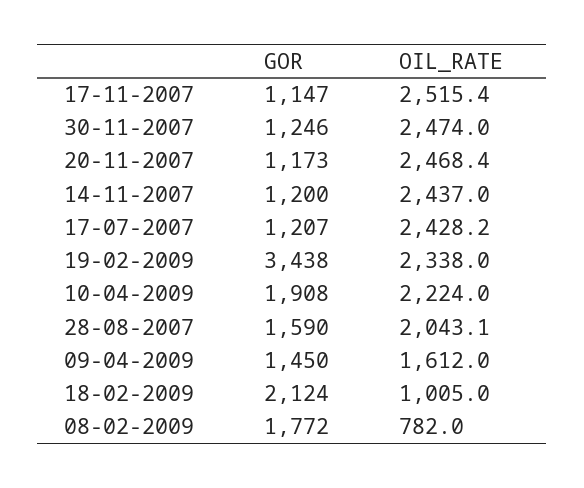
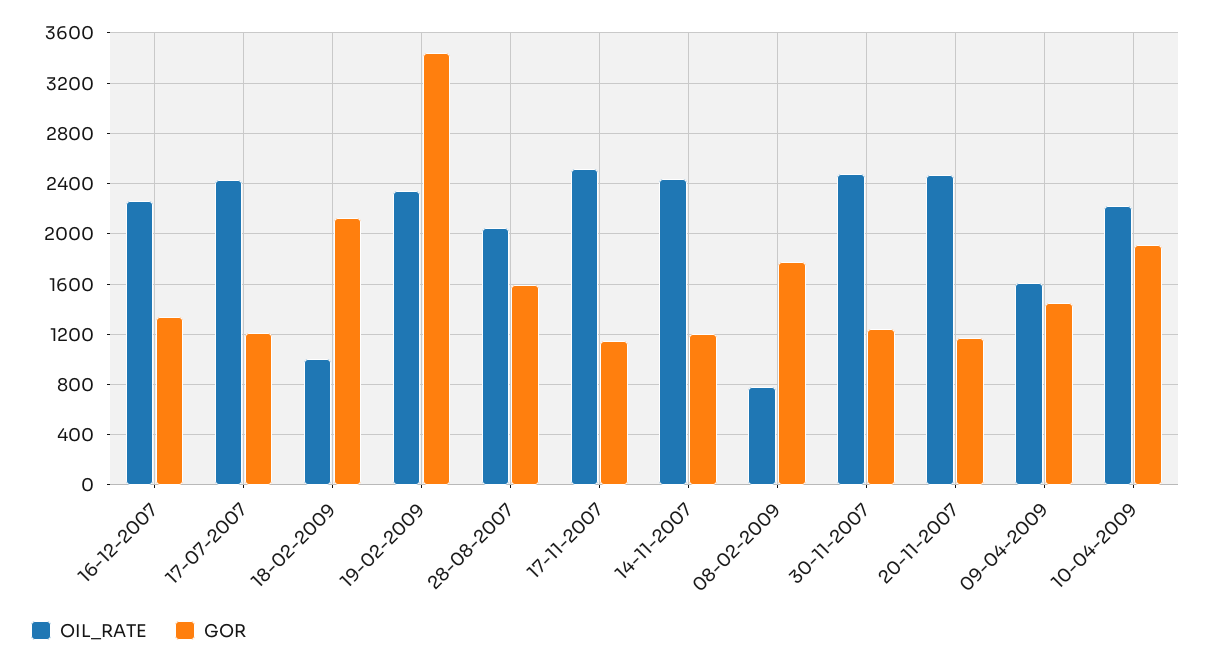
OIL_RATE, 16-12-2007: none -> 2250
GOR, 16-12-2007: none -> 1350

